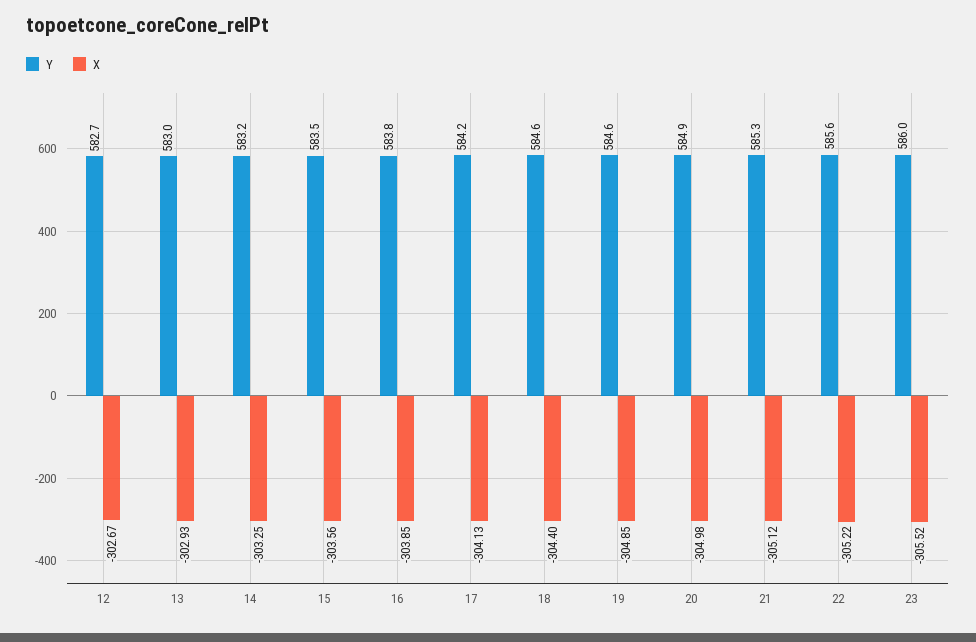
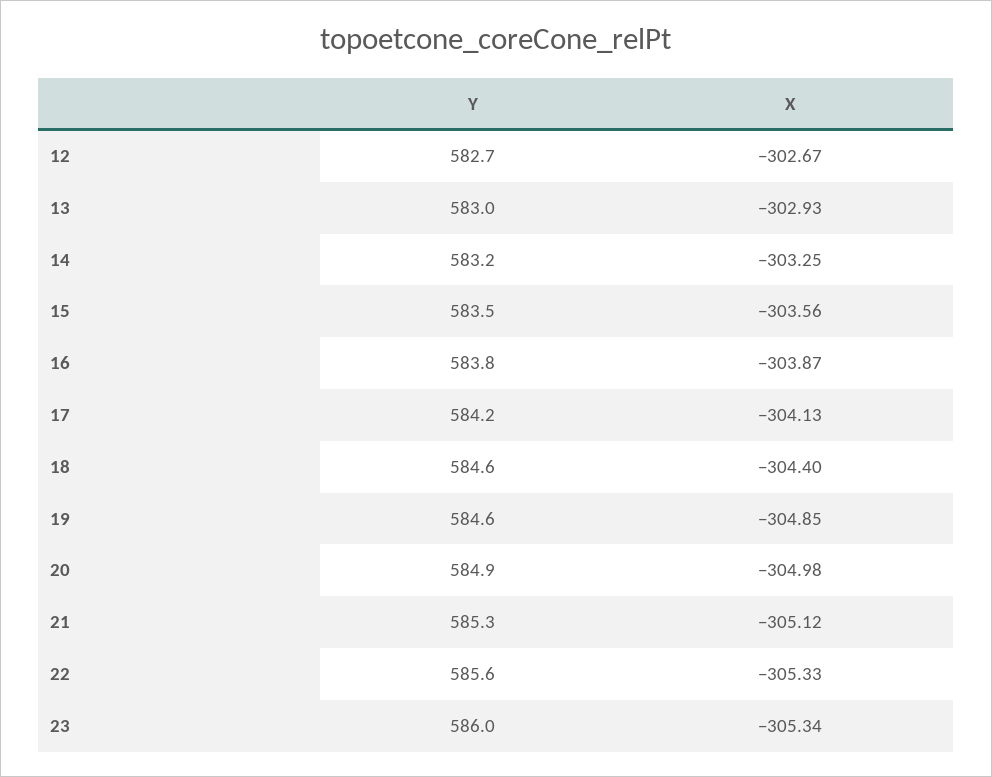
X, 16: -303.85 -> -303.87
X, 22: -305.22 -> -305.33
X, 23: -305.52 -> -305.34

